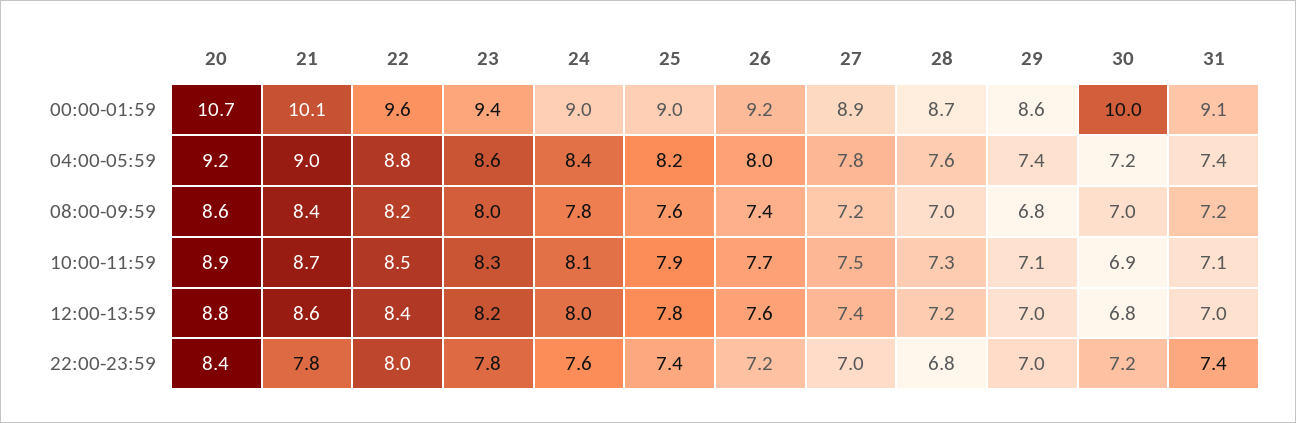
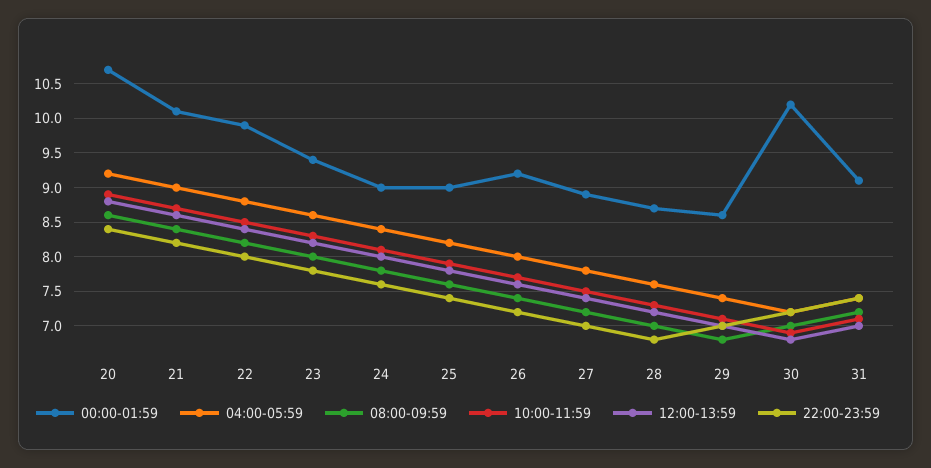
00:00-01:59, 22: 9.6 -> 9.9
00:00-01:59, 30: 10 -> 10.2
22:00-23:59, 21: 7.8 -> 8.2

